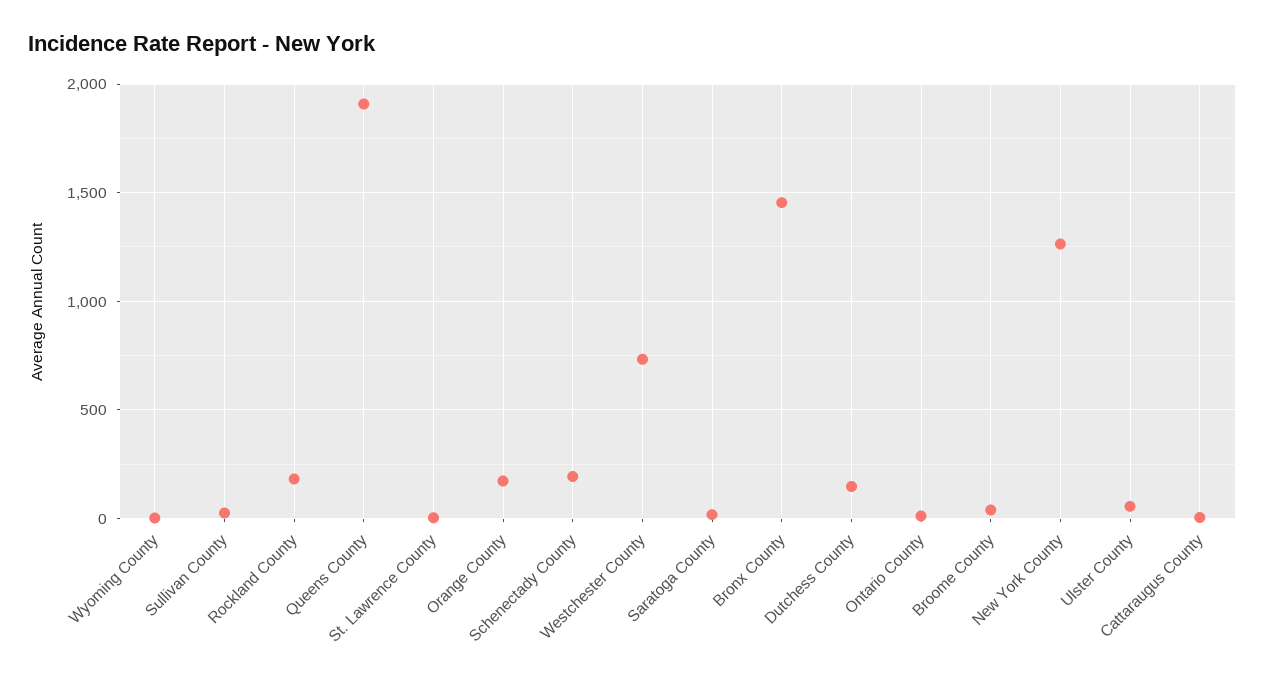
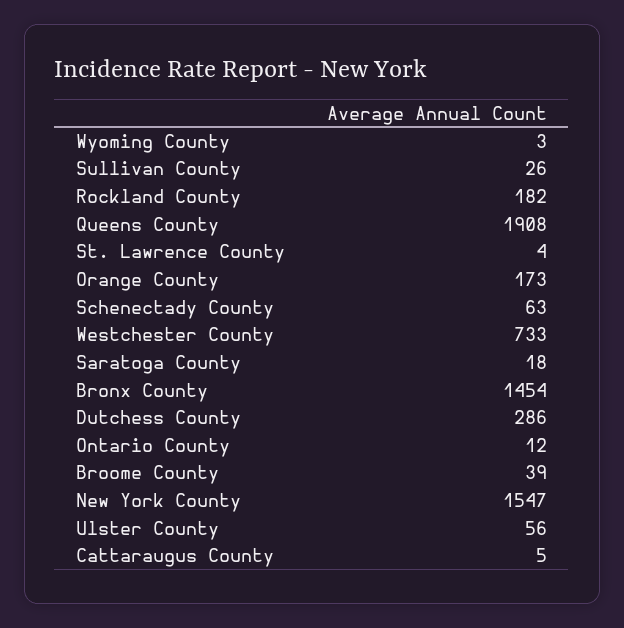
Schenectady County: 200 -> 63
Dutchess County: 150 -> 286
New York County: 1250 -> 1547

